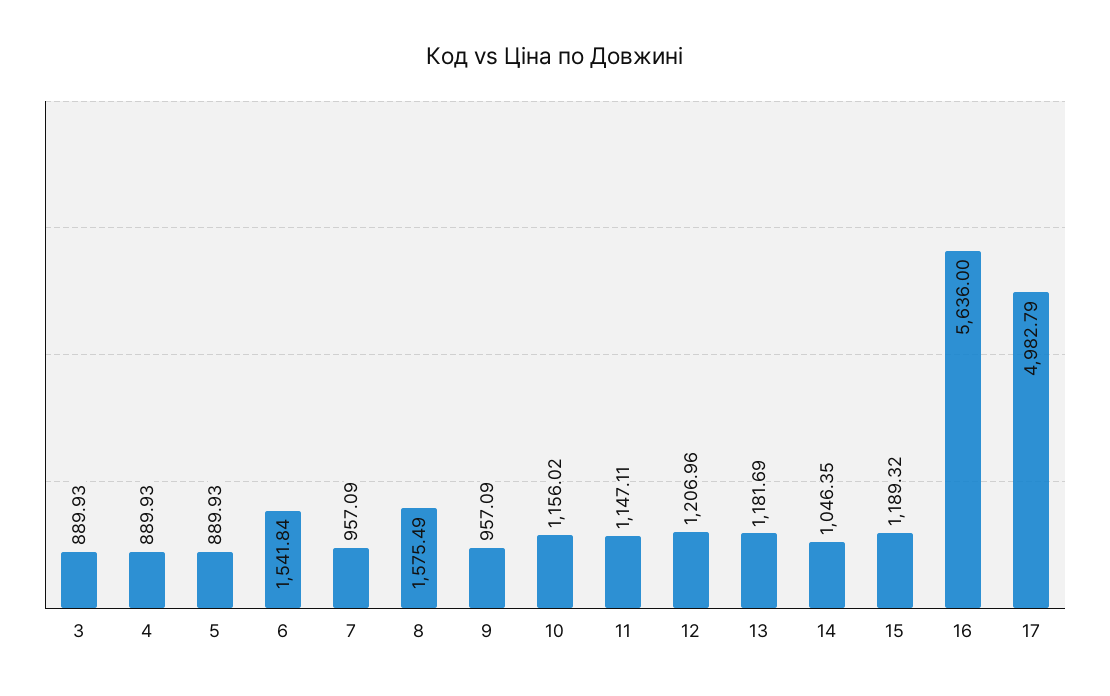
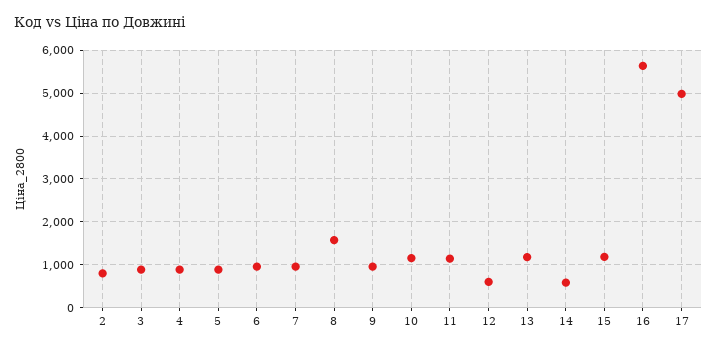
6: 1541.84 -> 1000
12: 1206.96 -> 600
14: 1046.35 -> 600
2: none -> 800

